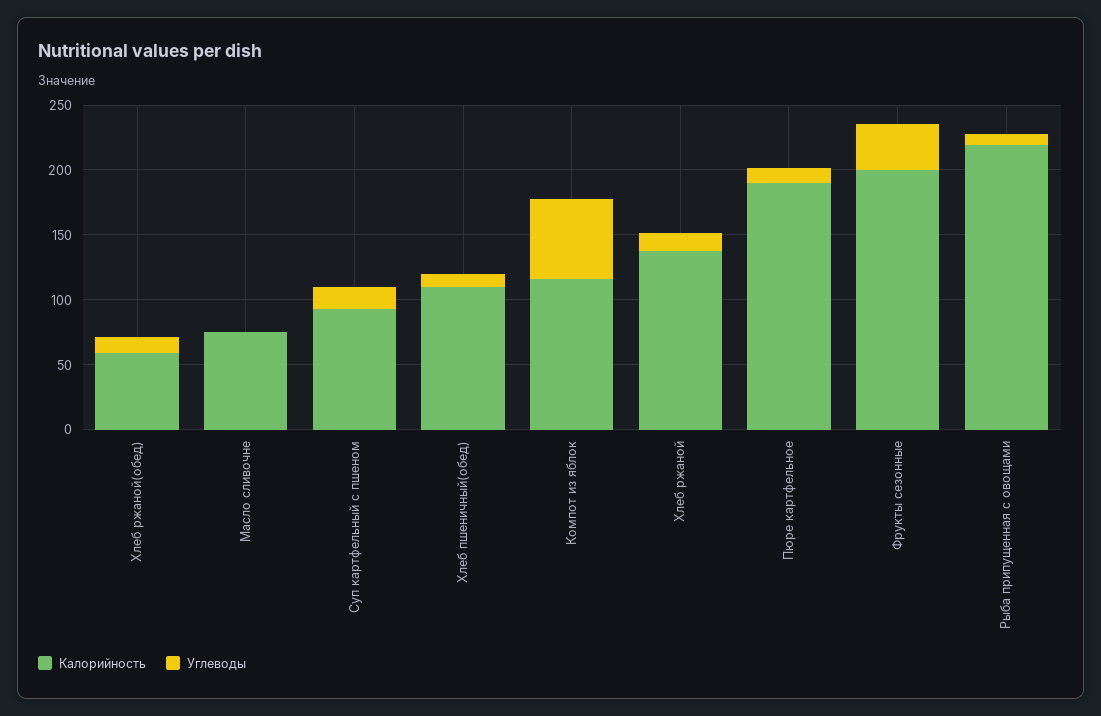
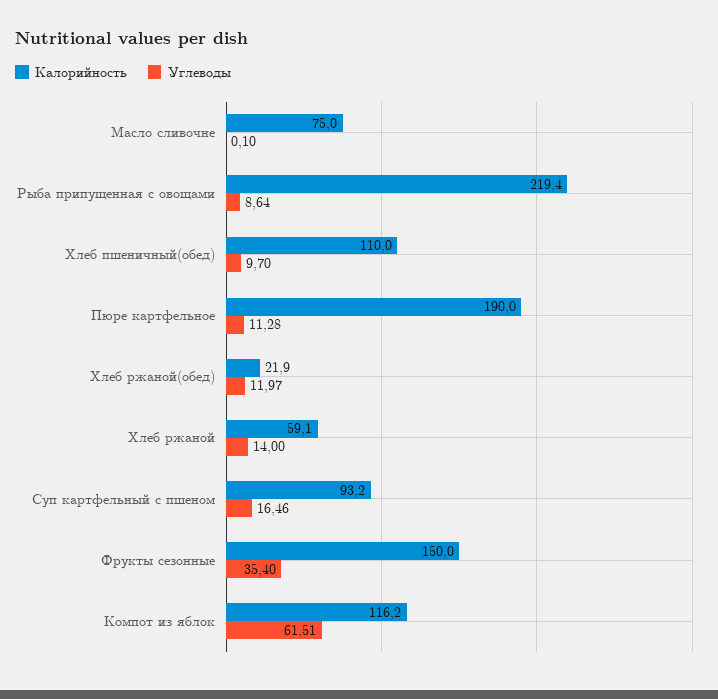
Калорийность, Хлеб ржаной(обед): 60 -> 21.9
Калорийность, Хлеб ржаной: 140 -> 59.1
Калорийность, Фрукты сезонные: 200 -> 150

